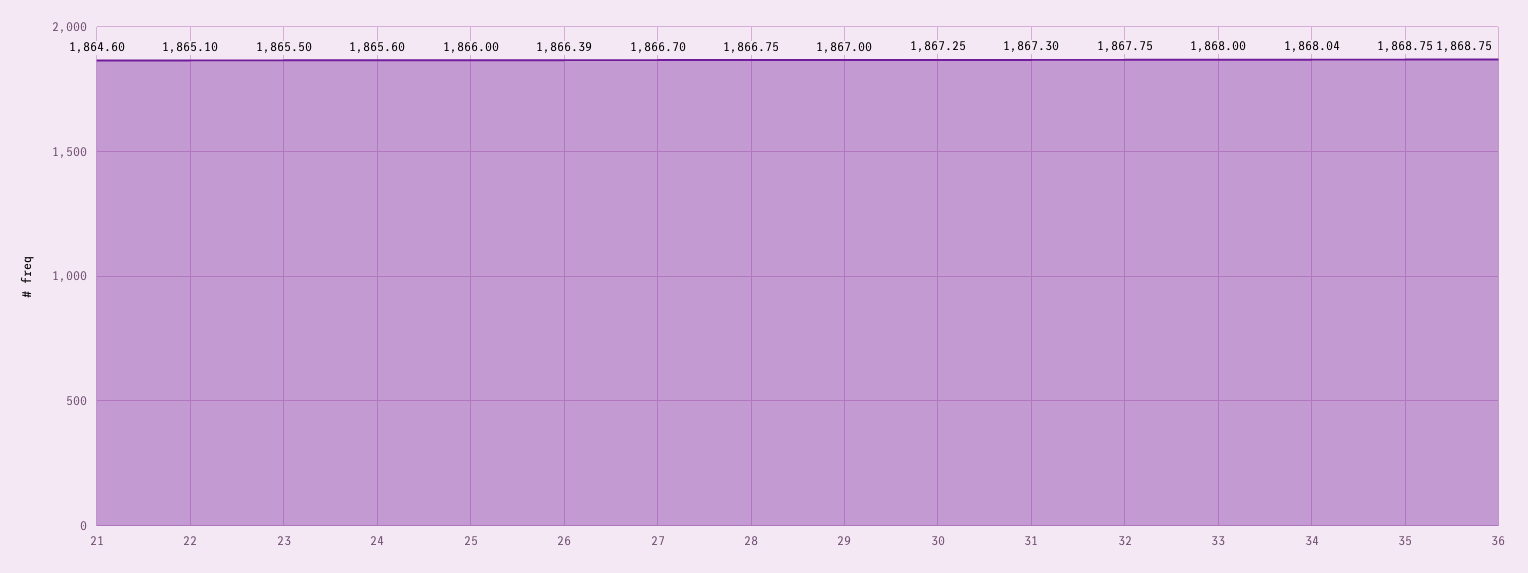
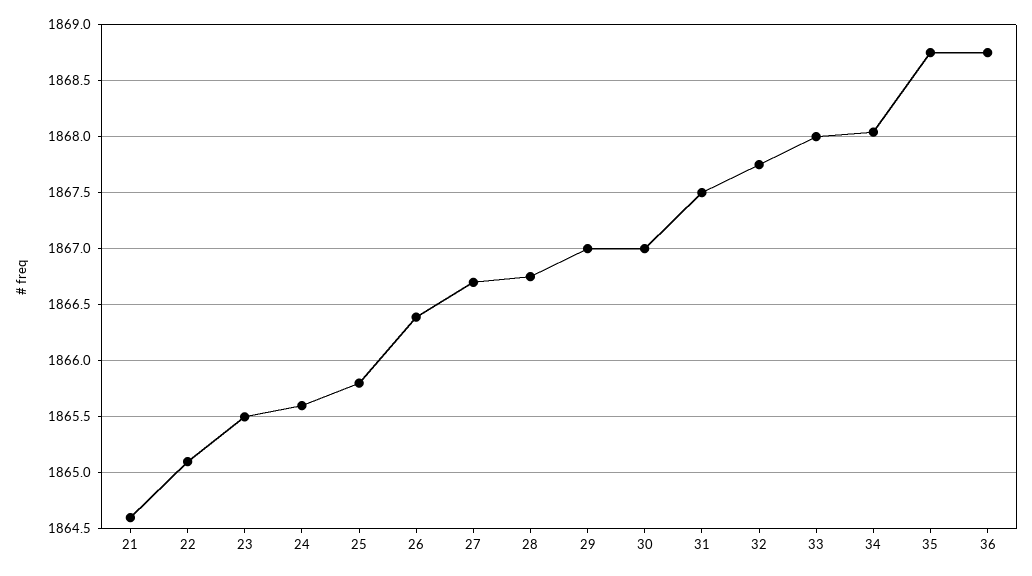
25: 1866 -> 1865.8
30: 1867.25 -> 1867
31: 1867.3 -> 1867.5

